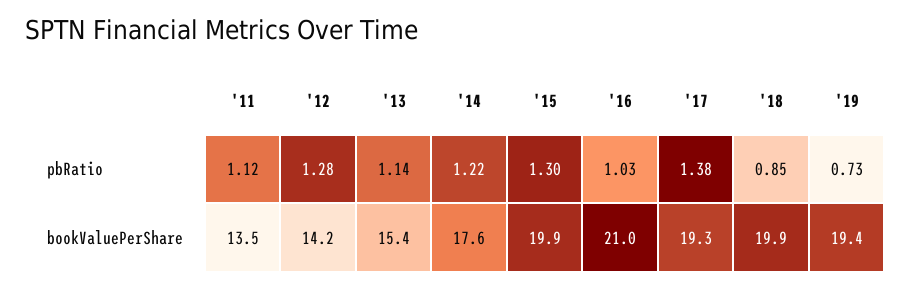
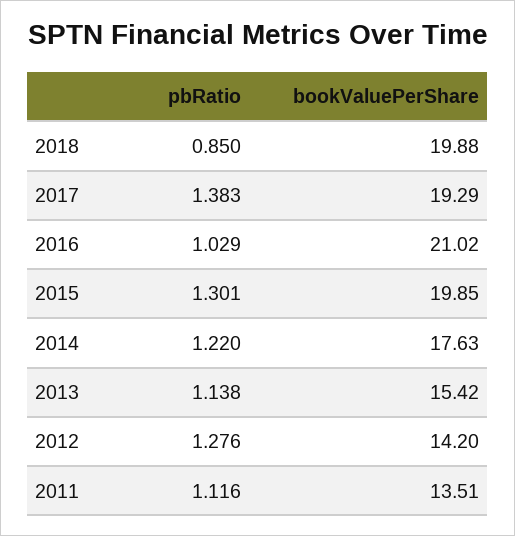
'19, pbRatio: 0.73 -> none
'19, bookValuePerShare: 19.4 -> none

